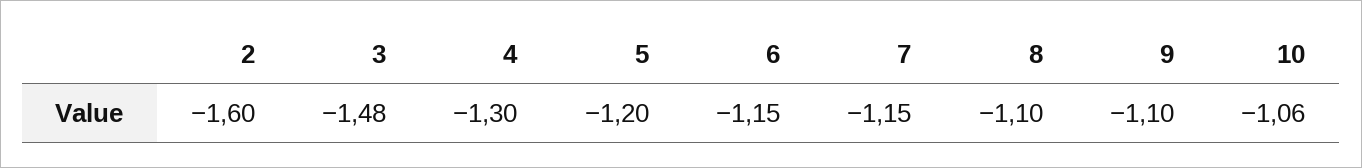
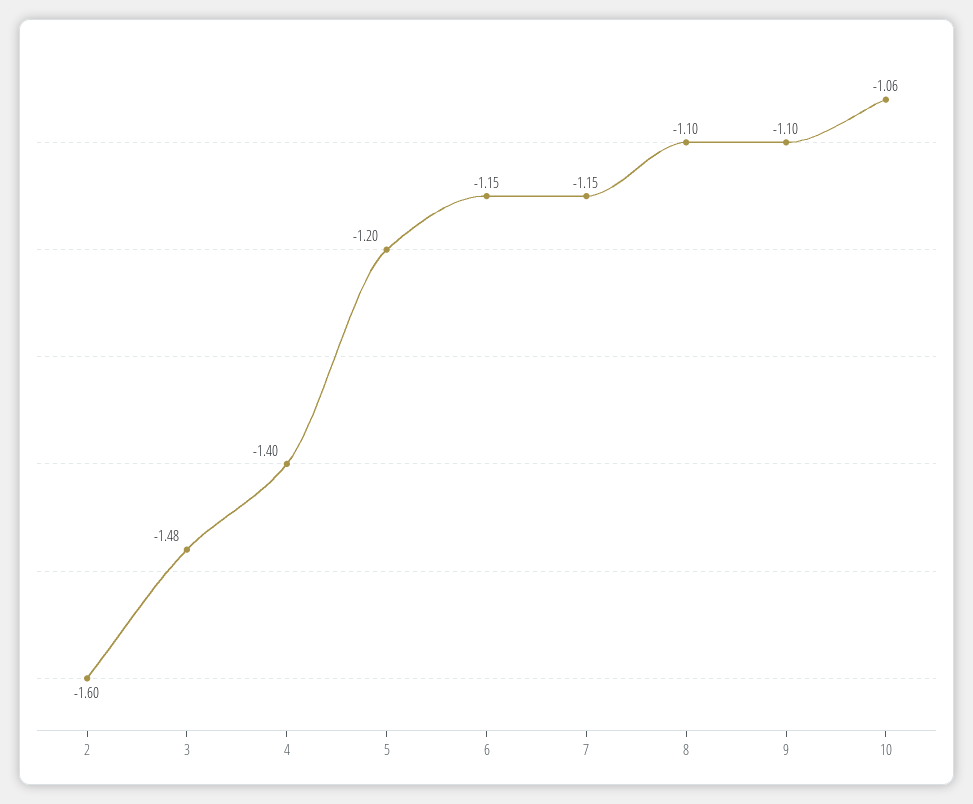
4: -1.3 -> -1.4

